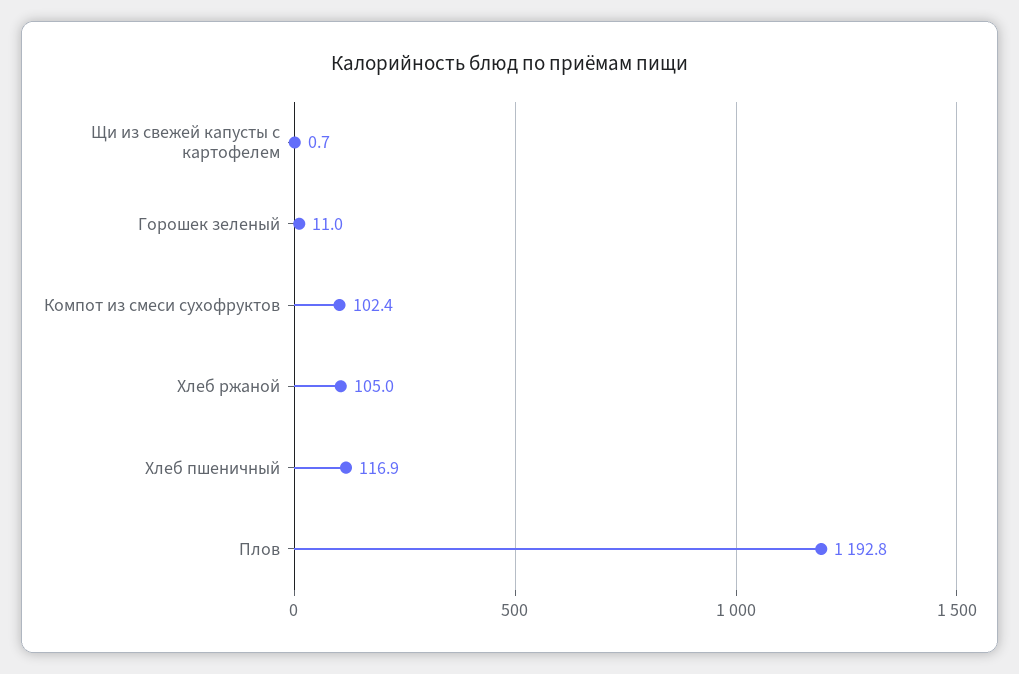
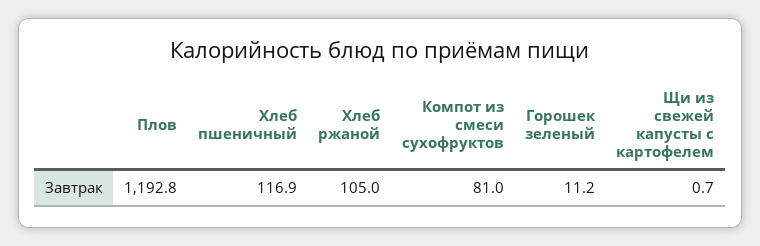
Горошек зеленый: 11 -> 11.2
Компот из смеси сухофруктов: 102.4 -> 81

